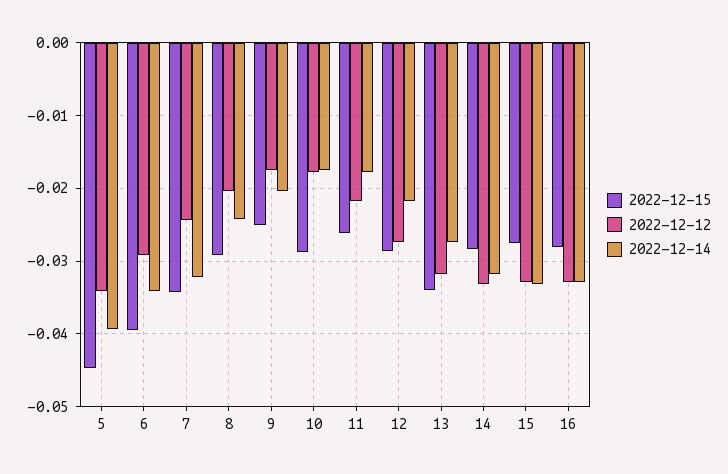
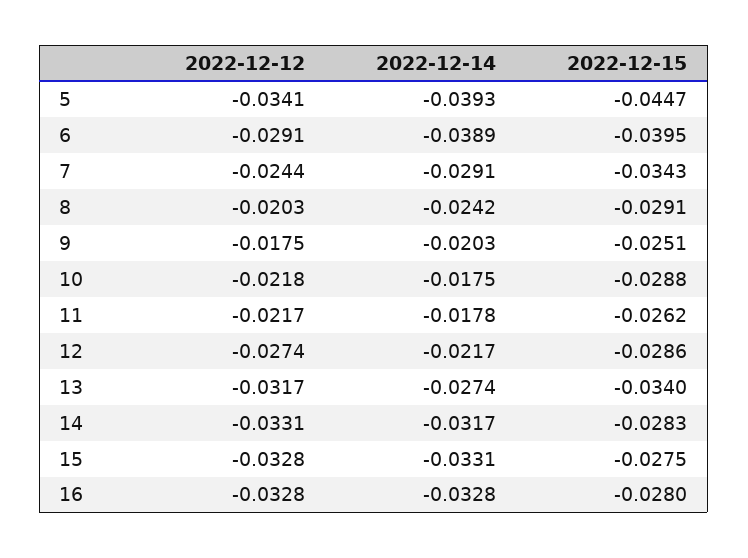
2022-12-14, 6: -0.034 -> -0.0389
2022-12-14, 7: -0.032 -> -0.0291
2022-12-12, 10: -0.018 -> -0.0218

